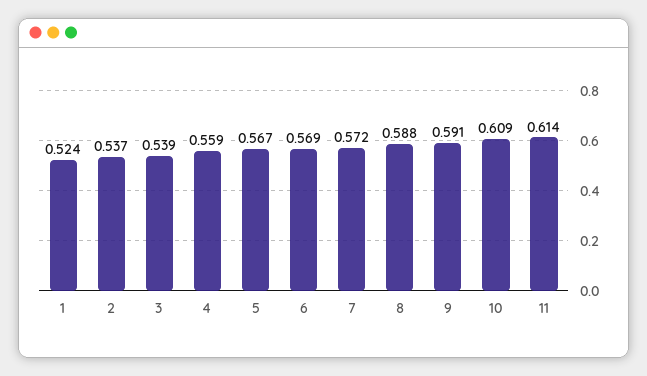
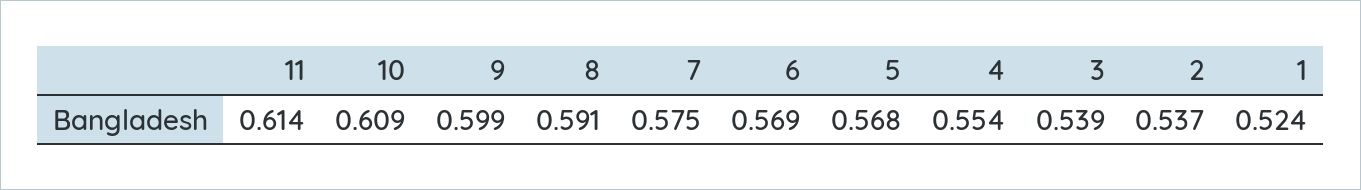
4: 0.559 -> 0.554
5: 0.567 -> 0.568
7: 0.572 -> 0.575
8: 0.588 -> 0.591
9: 0.591 -> 0.599

